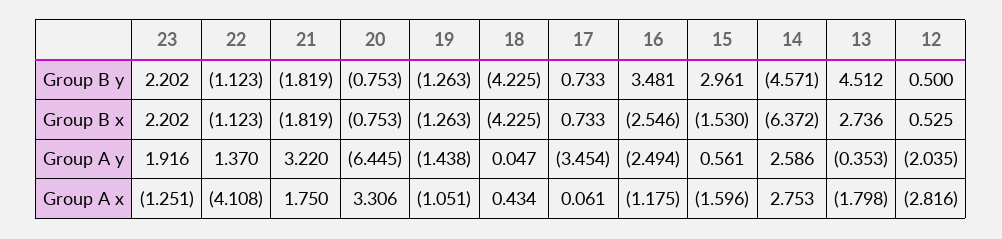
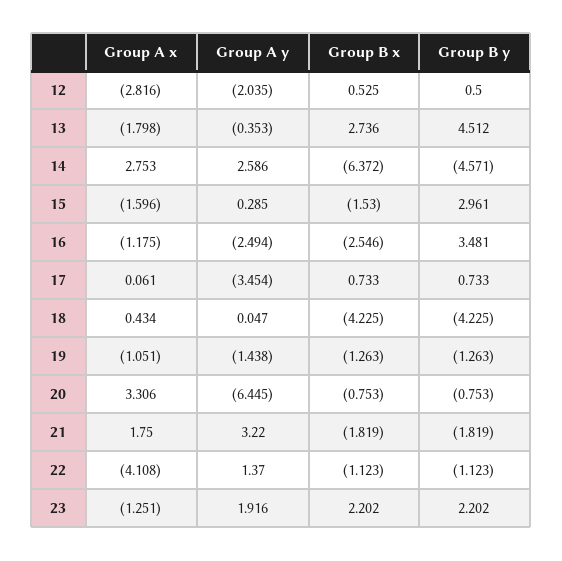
15, Group A y: 0.561 -> 0.285

